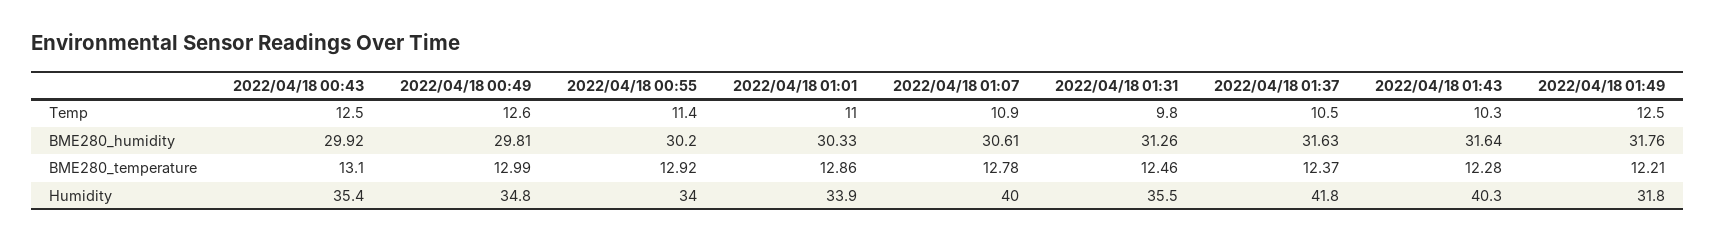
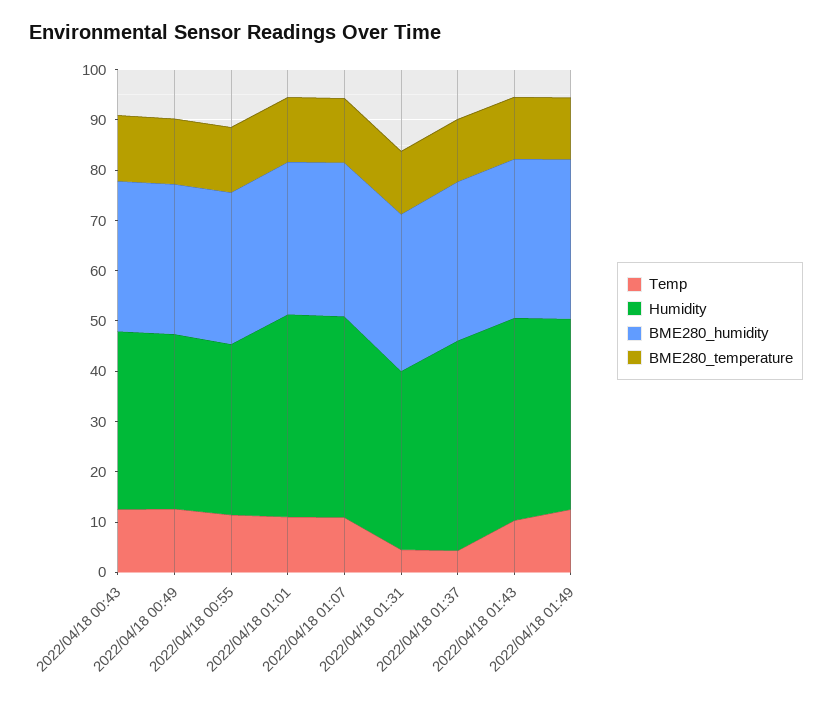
Temp, 2022/04/18 01:31: 9.8 -> 4
Temp, 2022/04/18 01:37: 10.5 -> 4
Humidity, 2022/04/18 01:01: 33.9 -> 40
Humidity, 2022/04/18 01:49: 31.8 -> 38

